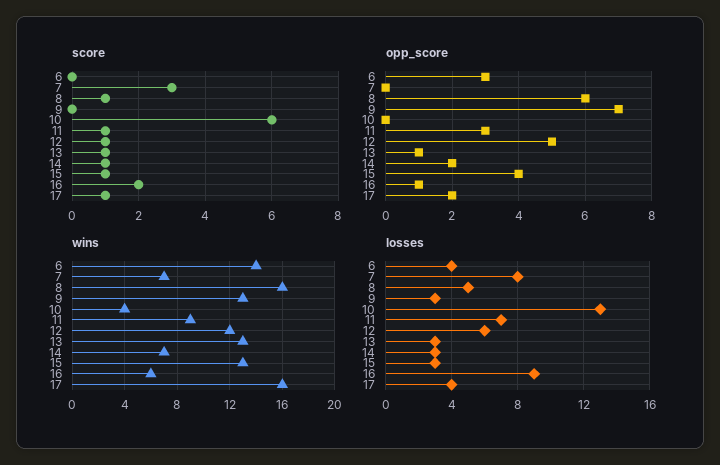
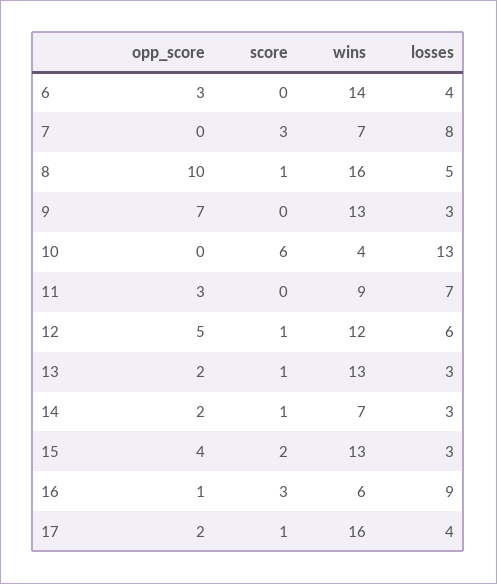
score, 11: 1 -> 0
score, 15: 1 -> 2
score, 16: 2 -> 3
opp_score, 8: 6 -> 10
opp_score, 13: 1 -> 2

